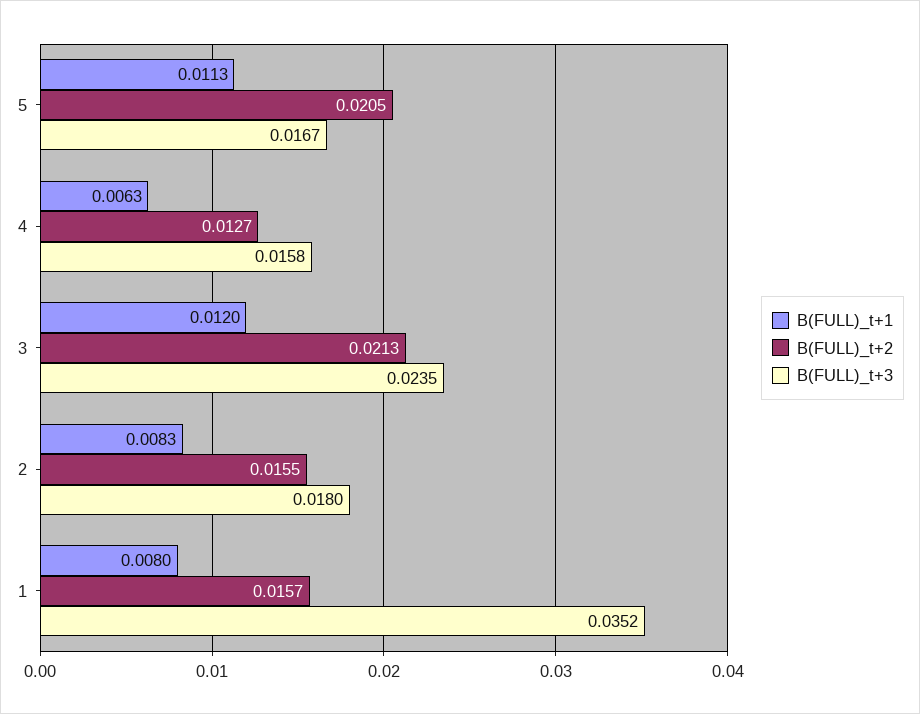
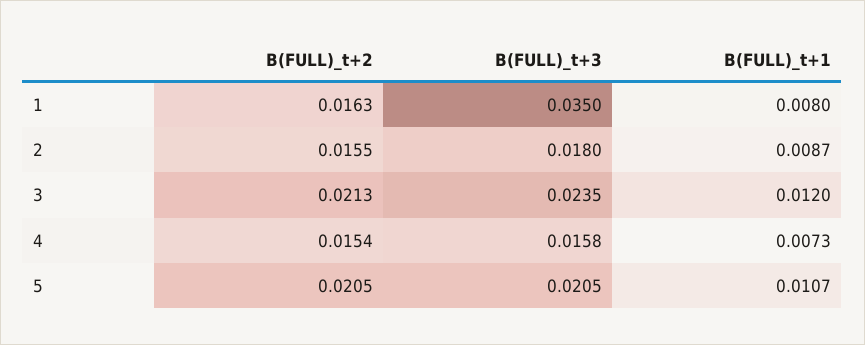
B(FULL)_t+1, 5: 0.0113 -> 0.0107
B(FULL)_t+3, 5: 0.0167 -> 0.0205
B(FULL)_t+1, 4: 0.0063 -> 0.0073
B(FULL)_t+2, 4: 0.0127 -> 0.0154
B(FULL)_t+1, 2: 0.0083 -> 0.0087
B(FULL)_t+2, 1: 0.0157 -> 0.0163
B(FULL)_t+3, 1: 0.0352 -> 0.035

